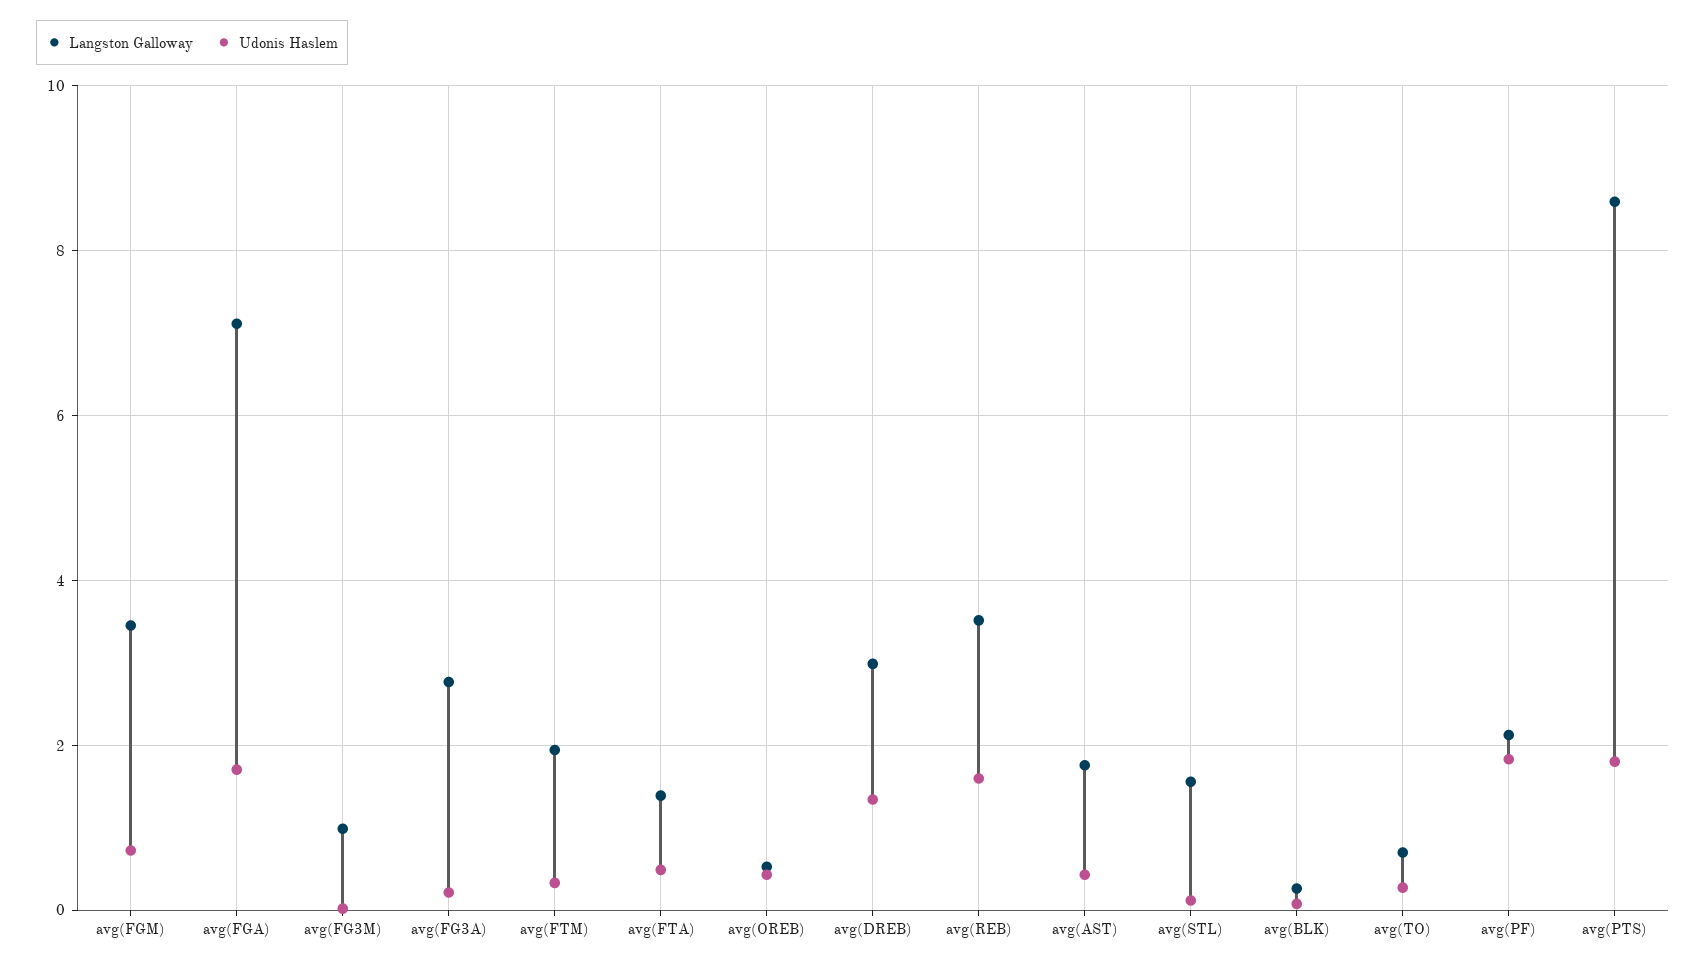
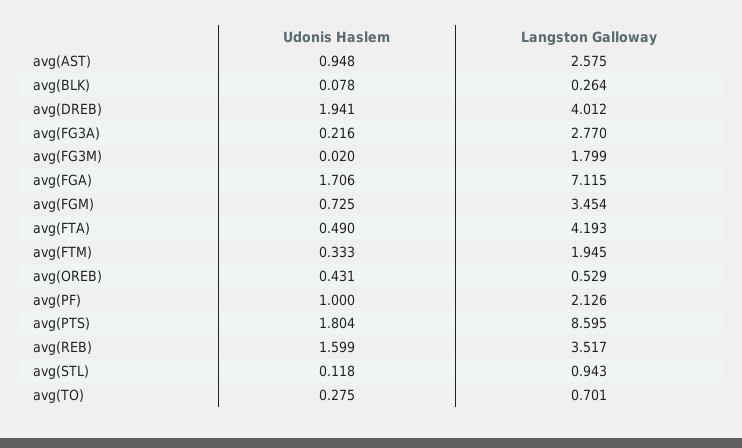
Langston Galloway, avg(FG3M): 1 -> 1.799
Langston Galloway, avg(FTA): 1.4 -> 4.193
Langston Galloway, avg(DREB): 3 -> 4.012
Udonis Haslem, avg(DREB): 1.4 -> 1.941
Langston Galloway, avg(AST): 1.8 -> 2.575
Udonis Haslem, avg(AST): 0.4 -> 0.948
Langston Galloway, avg(STL): 1.6 -> 0.943
Udonis Haslem, avg(PF): 1.8 -> 1

